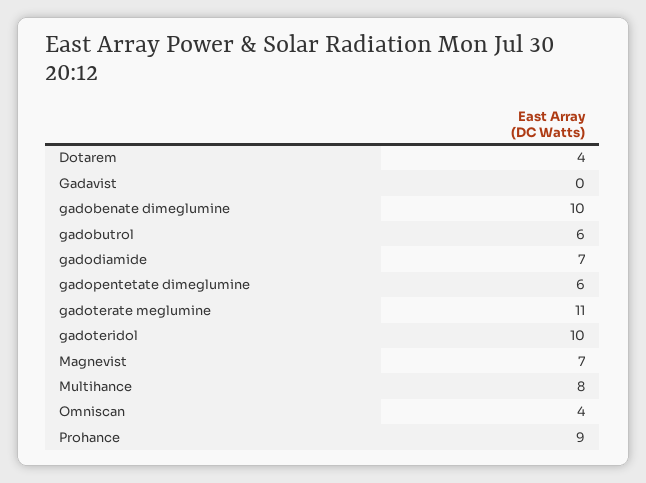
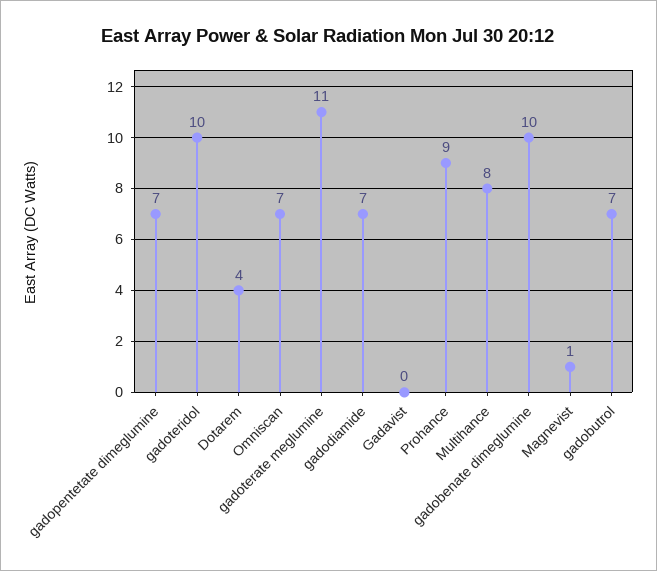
gadobutrol: 6 -> 7
gadopentetate dimeglumine: 6 -> 7
Magnevist: 7 -> 1
Omniscan: 4 -> 7

